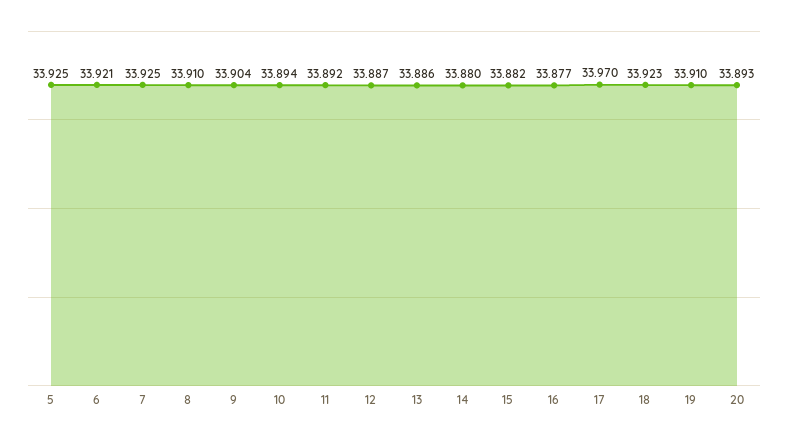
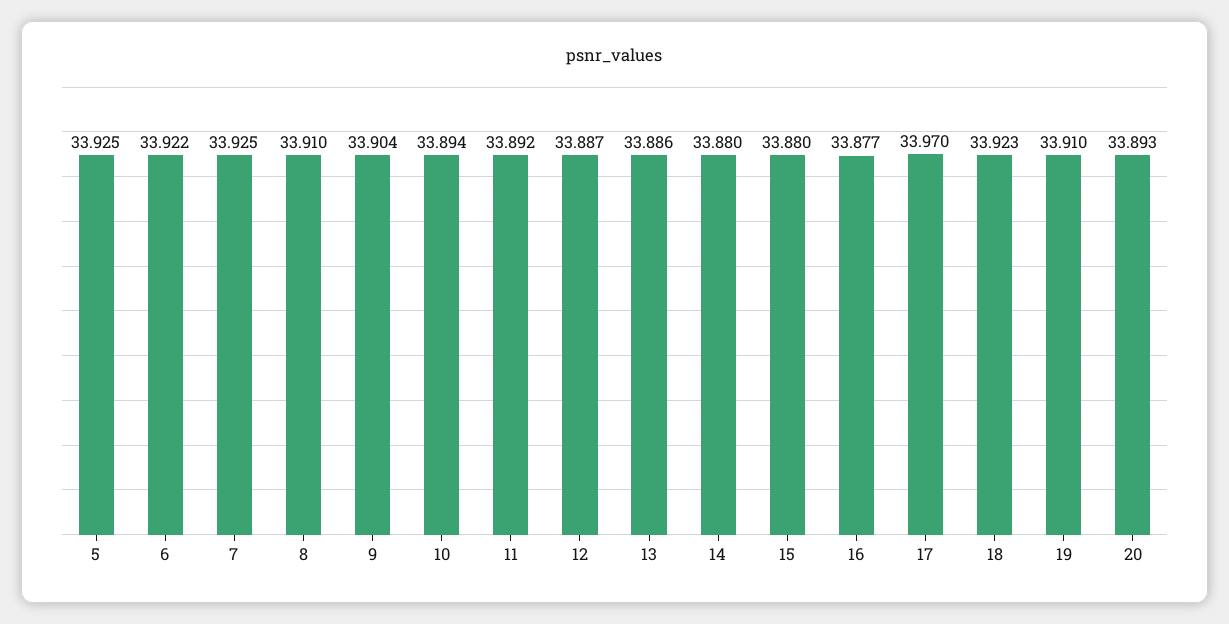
6: 33.921 -> 33.922
15: 33.882 -> 33.88

